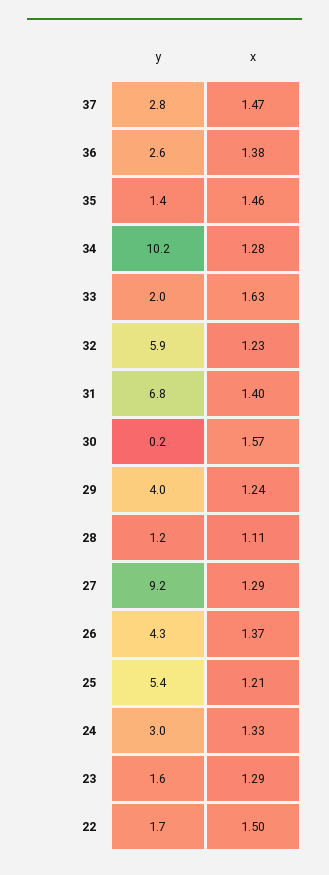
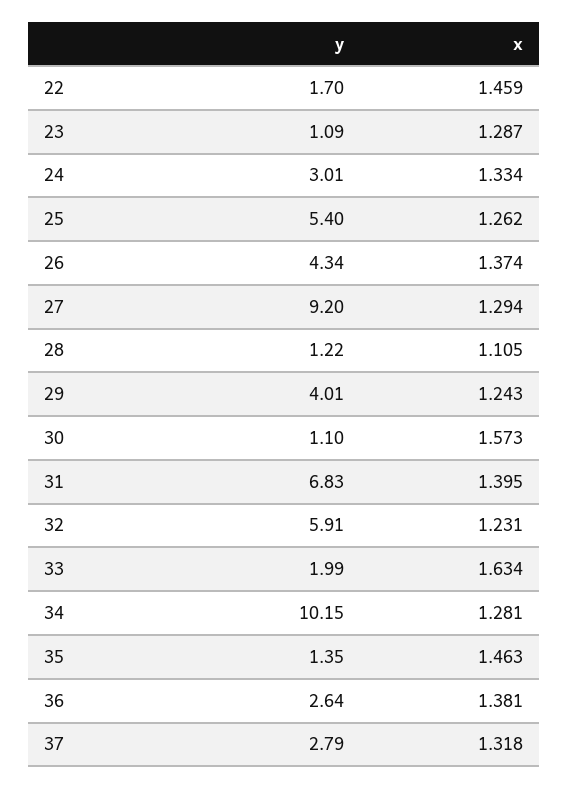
x, 37: 1.47 -> 1.318
y, 30: 0.2 -> 1.1
x, 25: 1.21 -> 1.262
y, 23: 1.6 -> 1.09
x, 22: 1.5 -> 1.459

